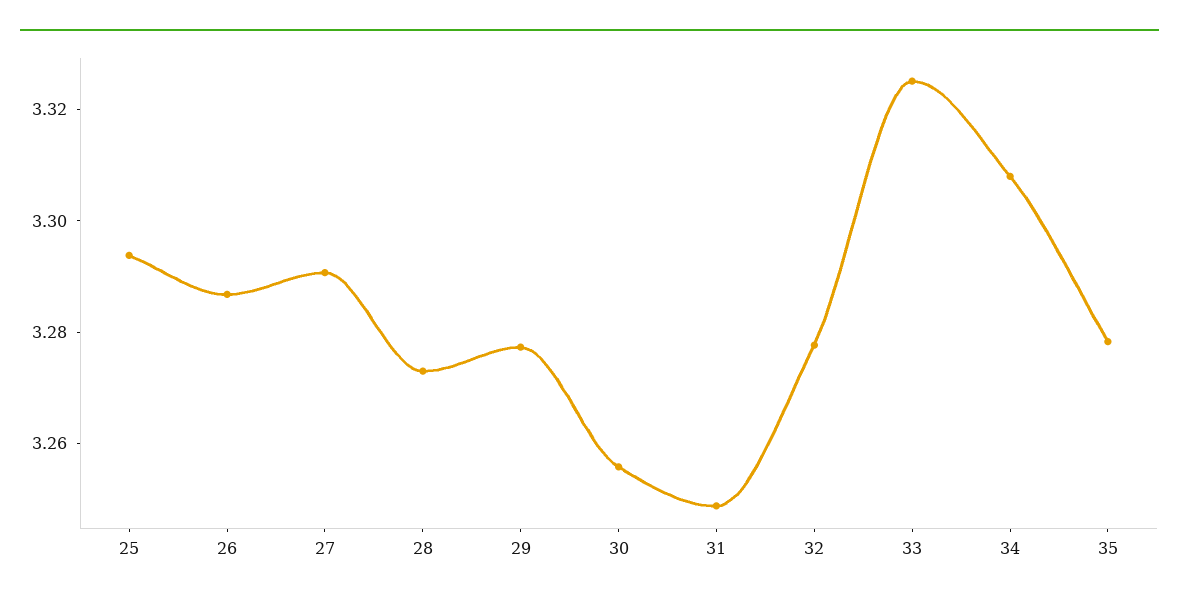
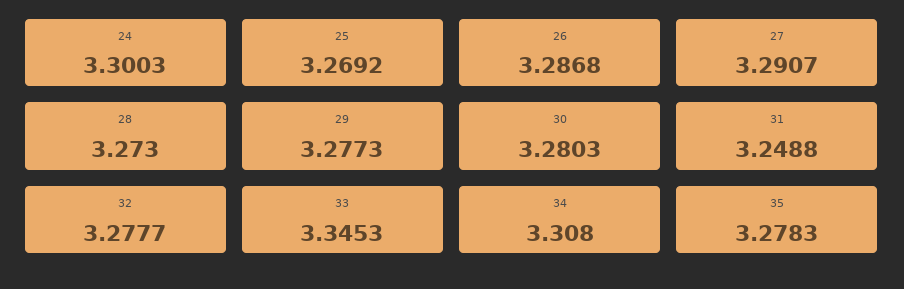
25: 3.295 -> 3.2692
30: 3.255 -> 3.2803
33: 3.325 -> 3.3453
24: none -> 3.3003

